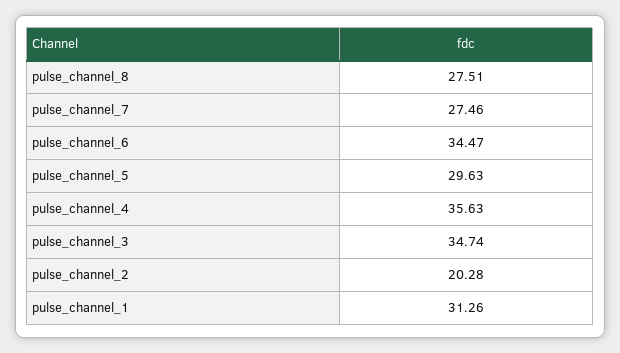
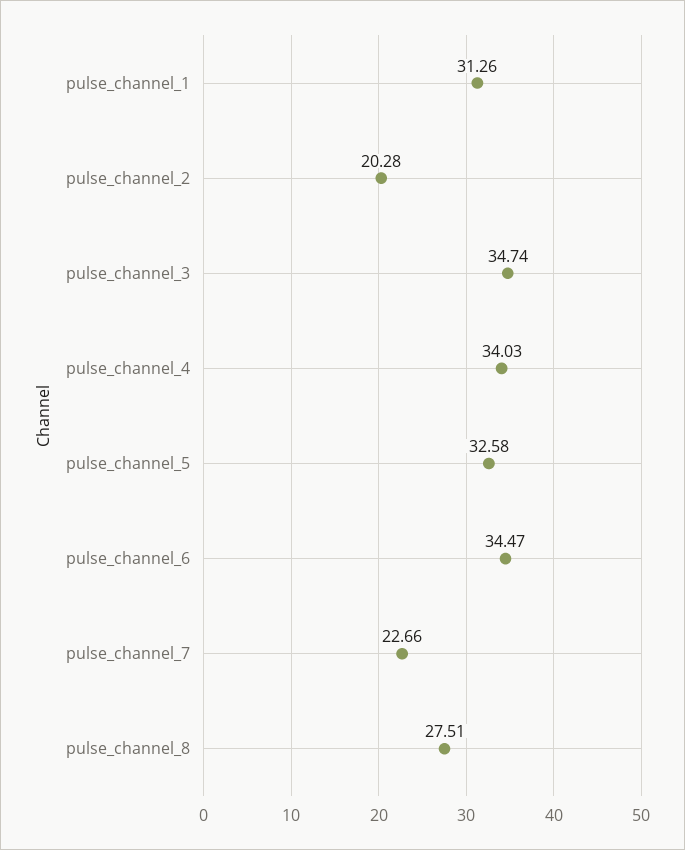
pulse_channel_7: 27.46 -> 22.66
pulse_channel_5: 29.63 -> 32.58
pulse_channel_4: 35.63 -> 34.03

